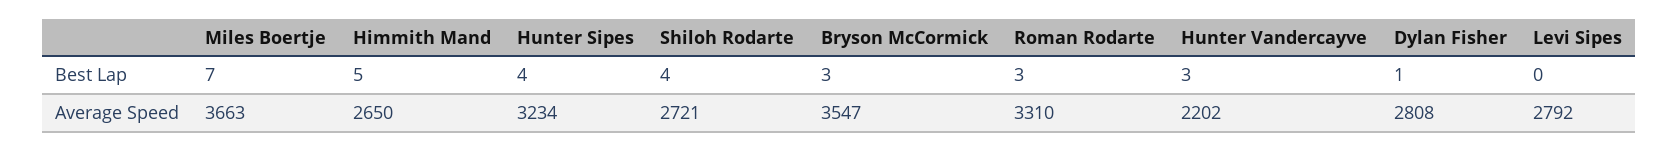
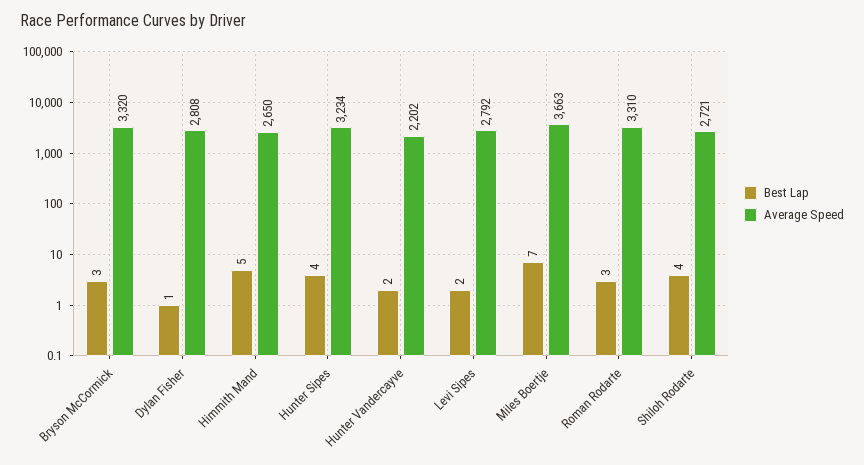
Best Lap, Hunter Vandercayve: 3 -> 2
Best Lap, Levi Sipes: 0 -> 2
Average Speed, Bryson McCormick: 3547 -> 3320

